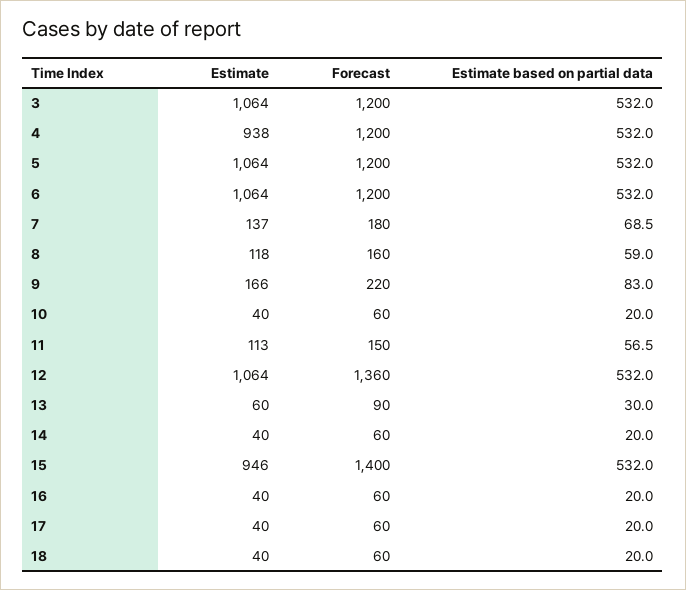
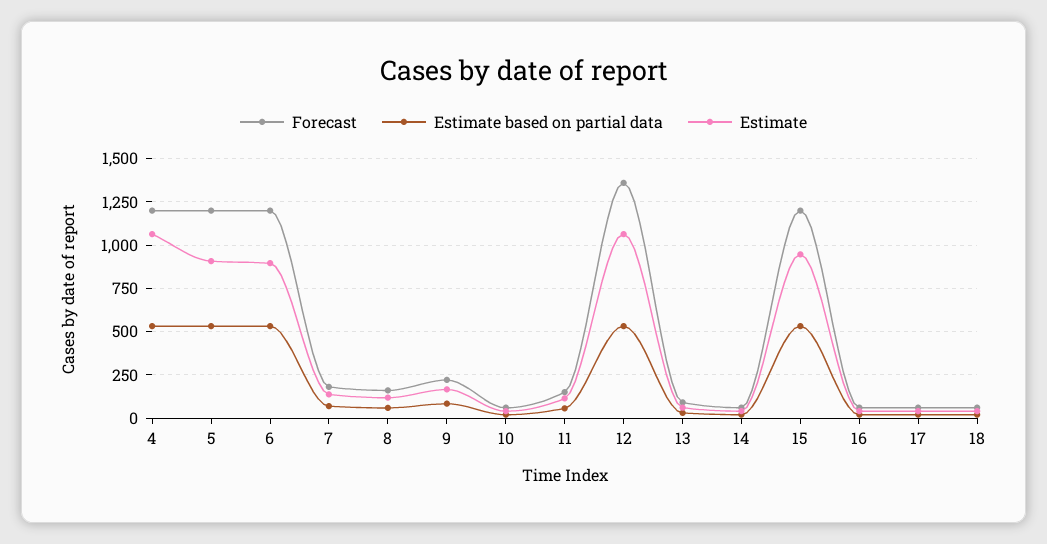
Estimate, 3: 1064 -> none
Forecast, 3: 1200 -> none
Estimate based on partial data, 3: 532 -> none
Estimate, 4: 938 -> 1050
Estimate, 5: 1064 -> 900
Estimate, 6: 1064 -> 900
Forecast, 15: 1400 -> 1200

